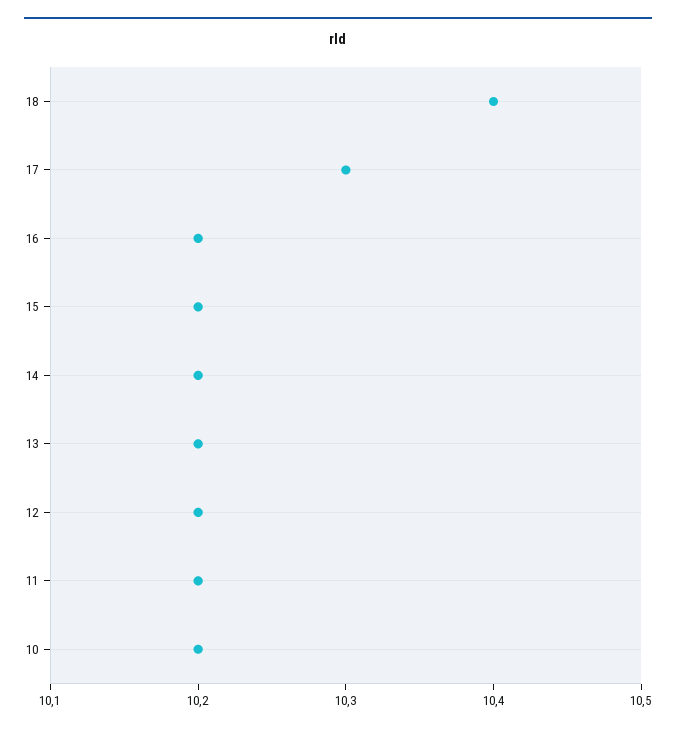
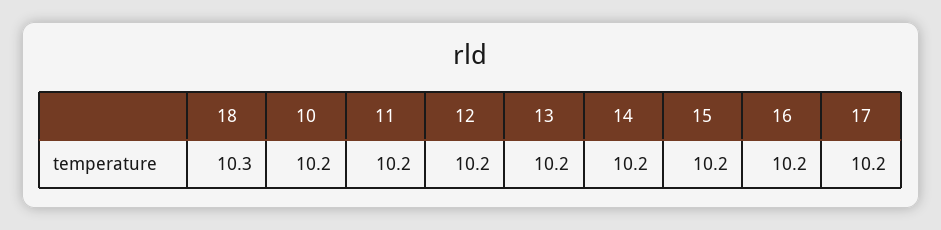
18: 10.4 -> 10.3
17: 10.3 -> 10.2

